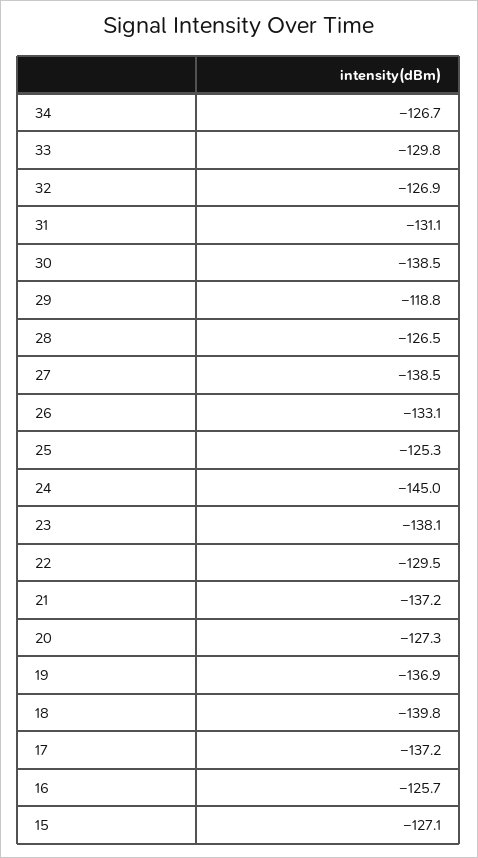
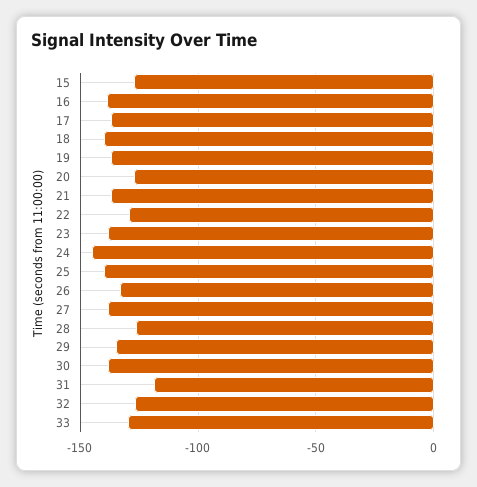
34: -126.7 -> none
31: -131.1 -> -120
29: -118.8 -> -135
25: -125.3 -> -140
16: -125.7 -> -140

